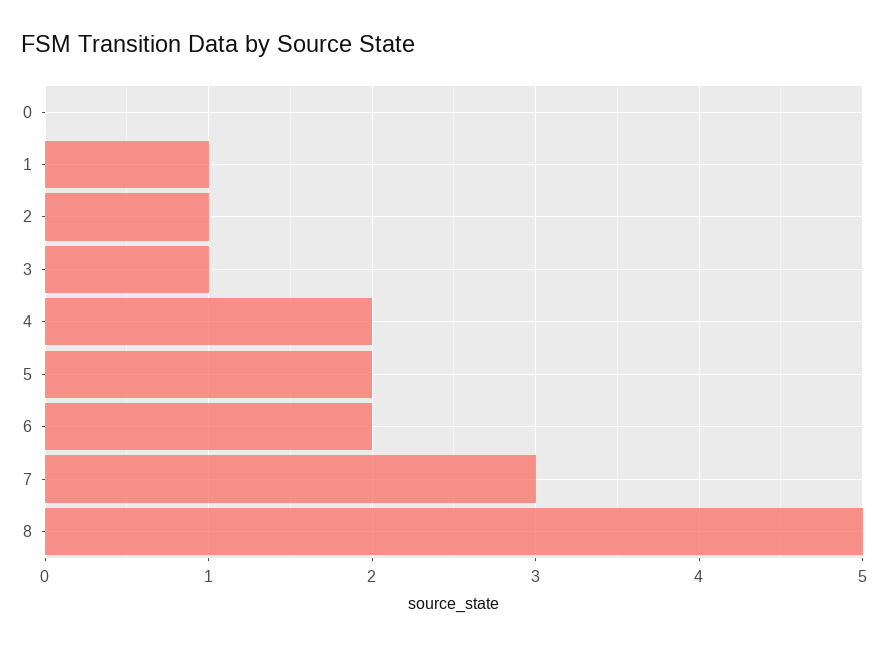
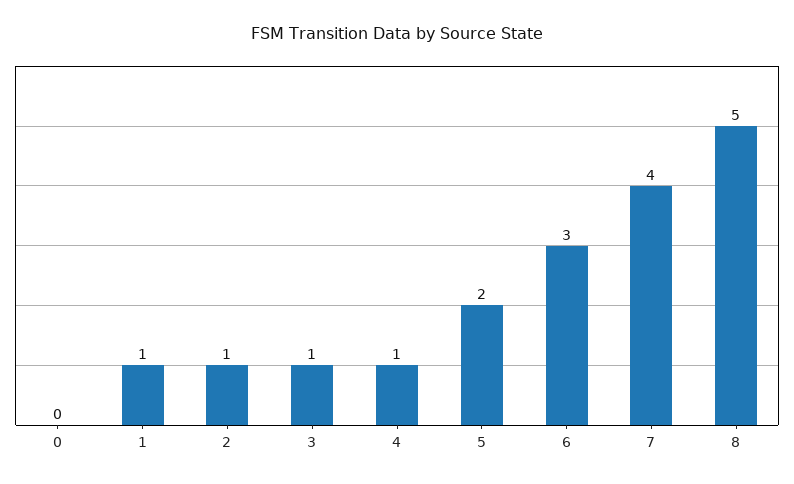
4: 2 -> 1
6: 2 -> 3
7: 3 -> 4

